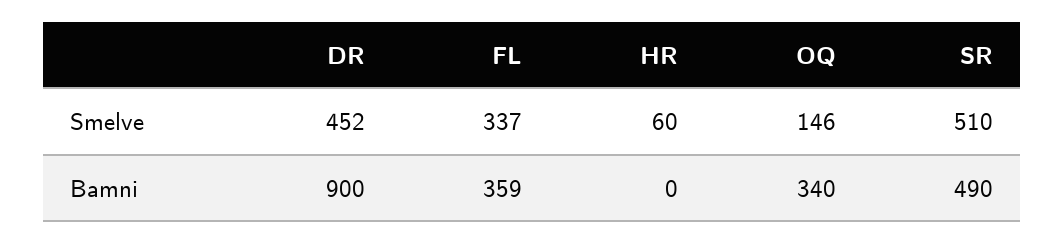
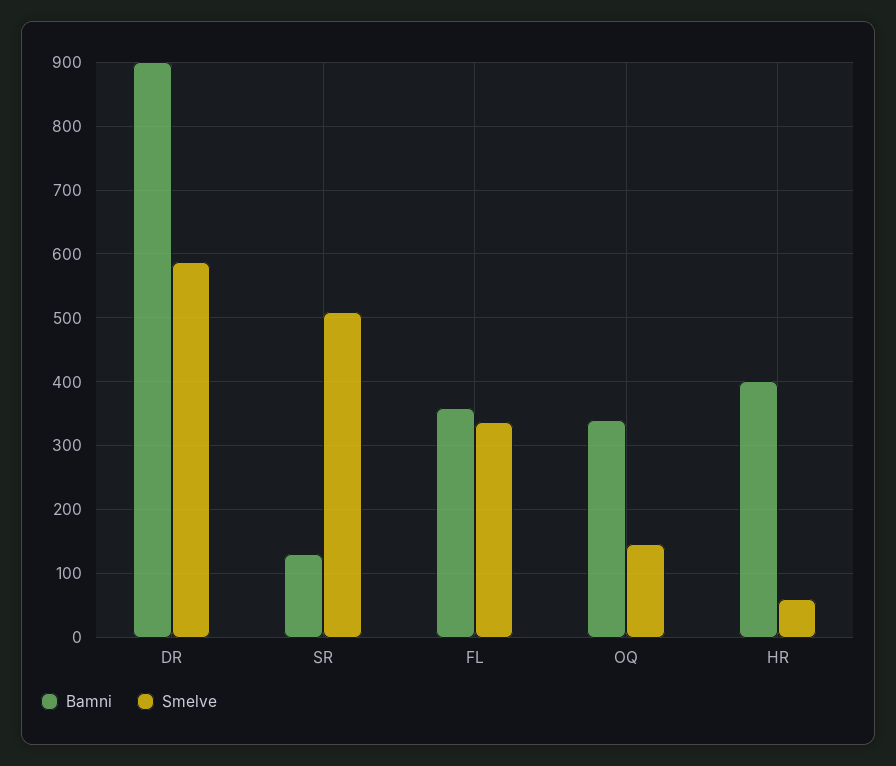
Smelve, DR: 452 -> 590
Bamni, HR: 0 -> 400
Bamni, SR: 490 -> 130

